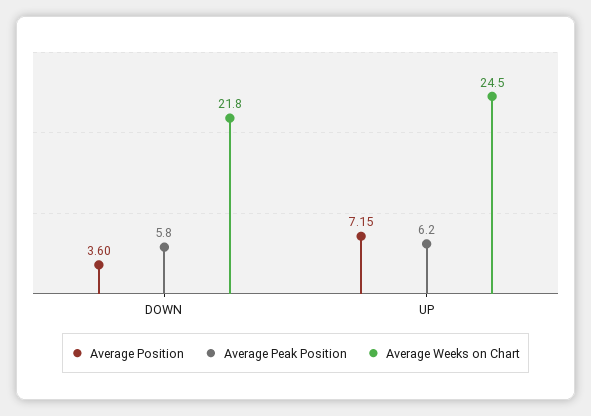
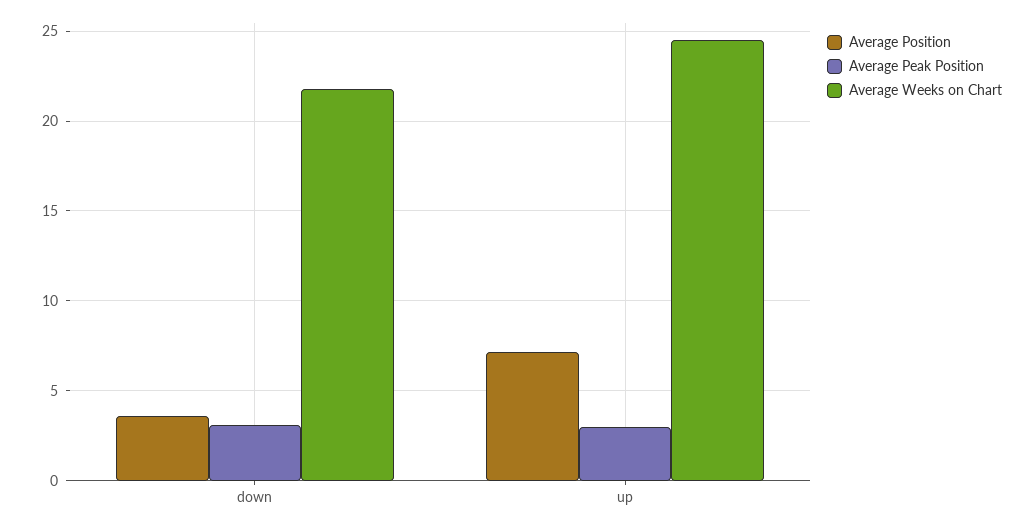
Average Peak Position, DOWN: 5.8 -> 3
Average Peak Position, UP: 6.2 -> 3

